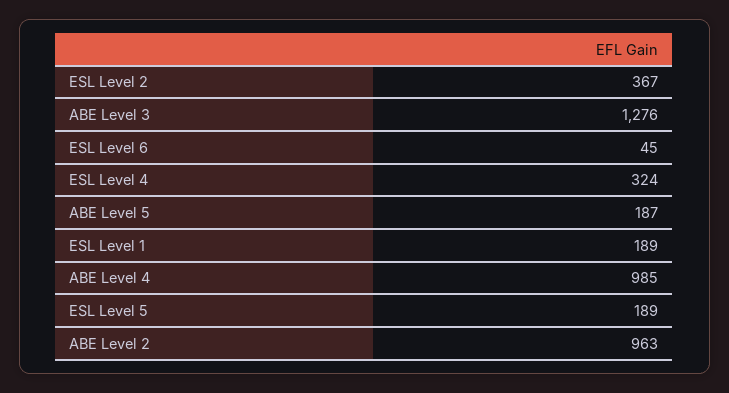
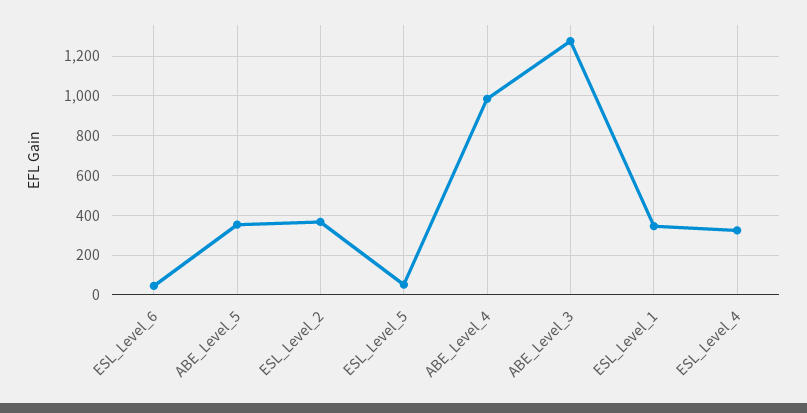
ABE Level 5: 187 -> 350
ESL Level 1: 189 -> 350
ESL Level 5: 189 -> 50
ABE Level 2: 963 -> none

